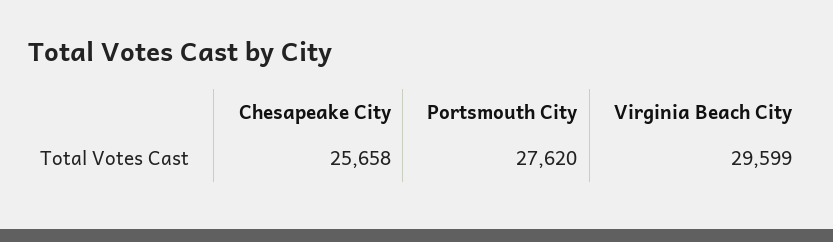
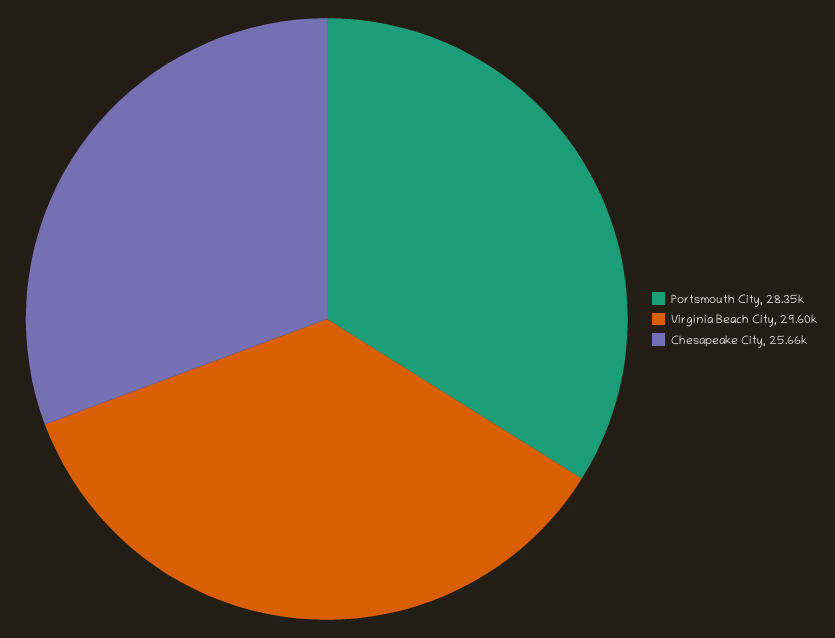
Portsmouth City: 27620 -> 28350

